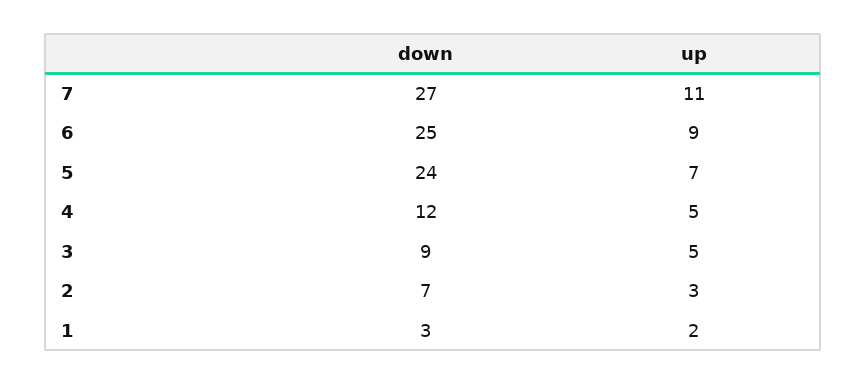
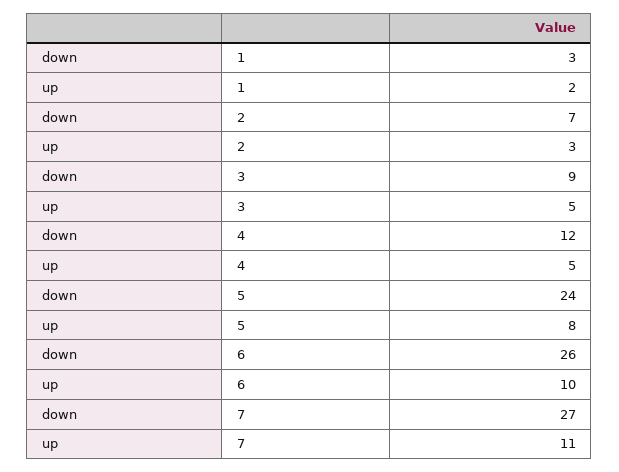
down, 6: 25 -> 26
up, 6: 9 -> 10
up, 5: 7 -> 8

